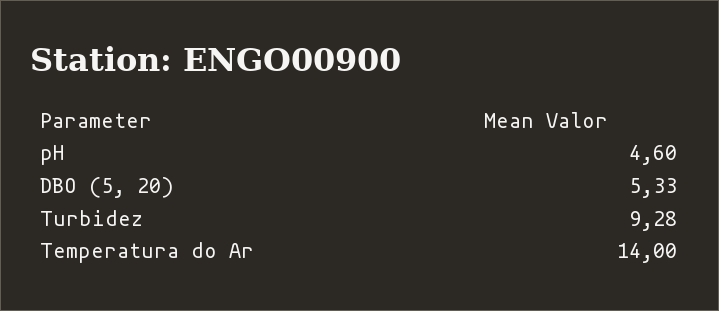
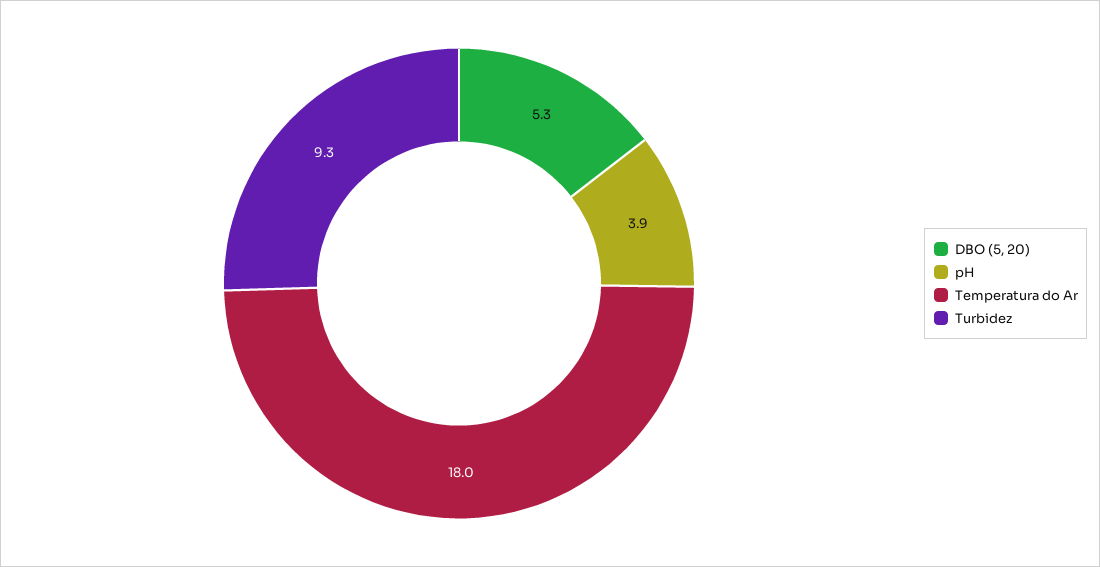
pH: 4.6 -> 3.9
Temperatura do Ar: 14 -> 18

